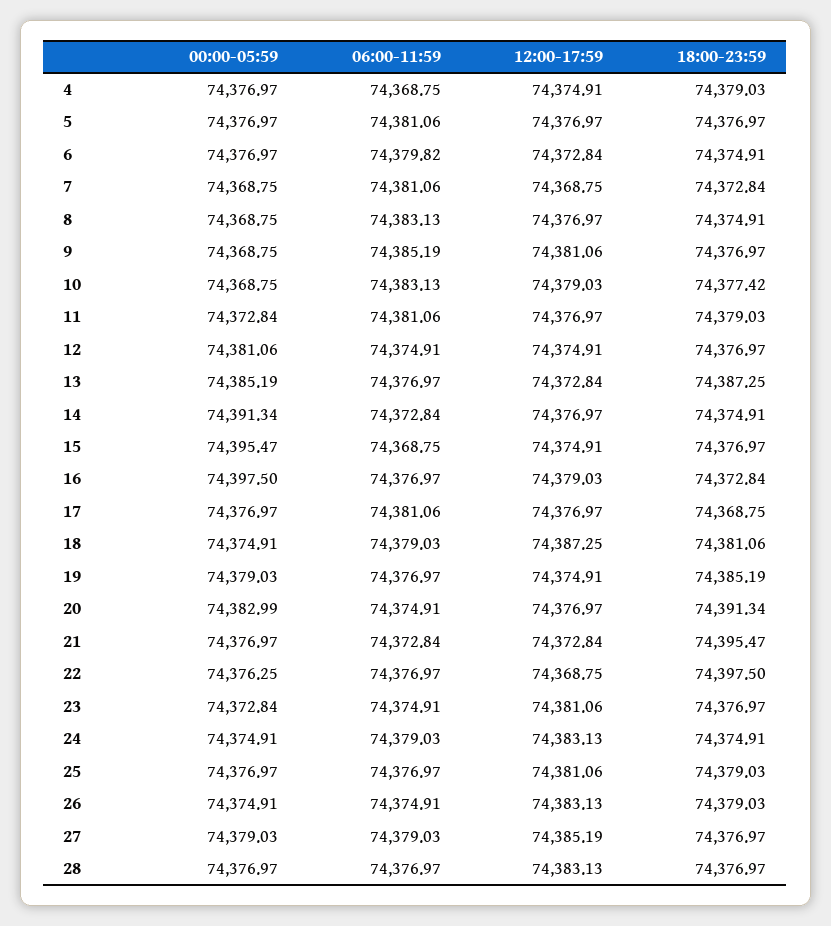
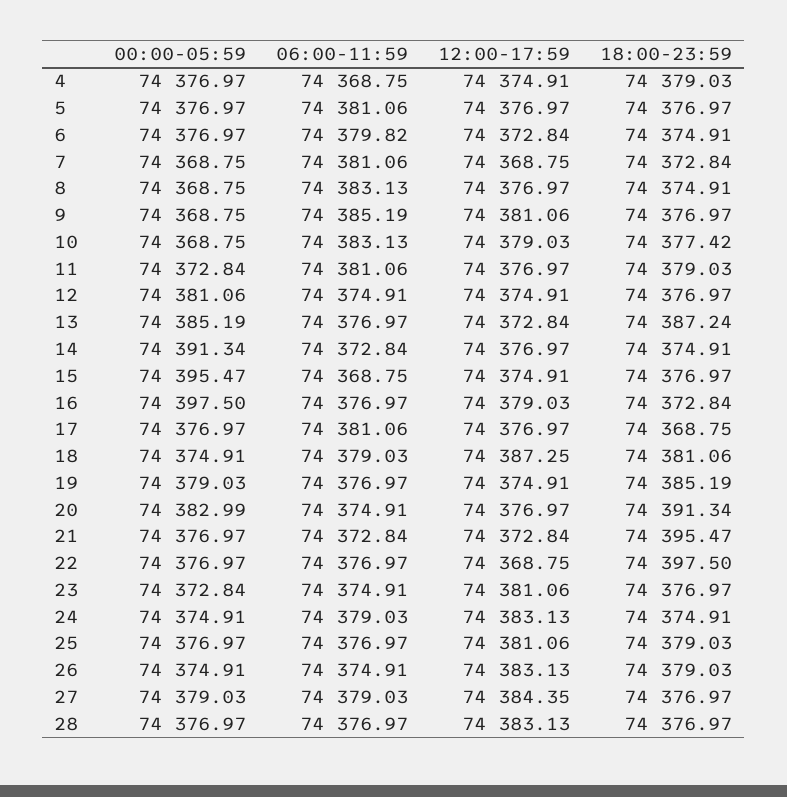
18:00-23:59, 13: 74387.25 -> 74387.24
00:00-05:59, 22: 74376.25 -> 74376.97
12:00-17:59, 27: 74385.19 -> 74384.35

